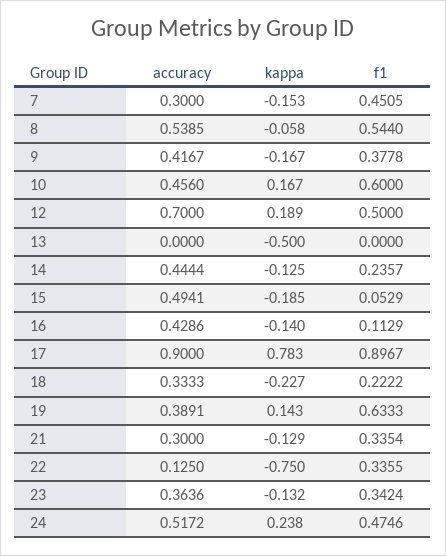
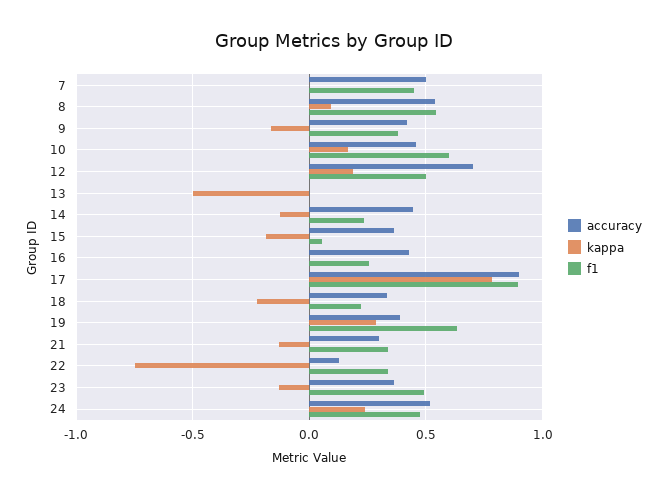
accuracy, 7: 0.3 -> 0.5
kappa, 7: -0.153 -> 0
kappa, 8: -0.058 -> 0.1
accuracy, 15: 0.4941 -> 0.35
kappa, 16: -0.14 -> 0
f1, 16: 0.1129 -> 0.25
kappa, 19: 0.143 -> 0.3
f1, 23: 0.3424 -> 0.5

